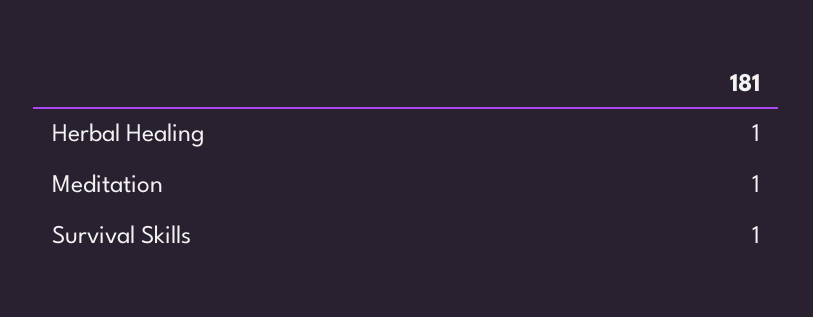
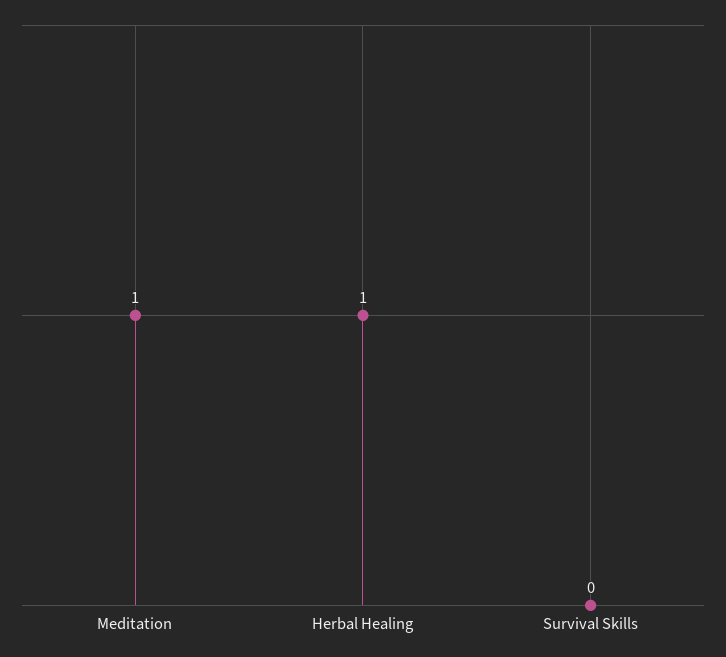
Survival Skills: 1 -> 0

